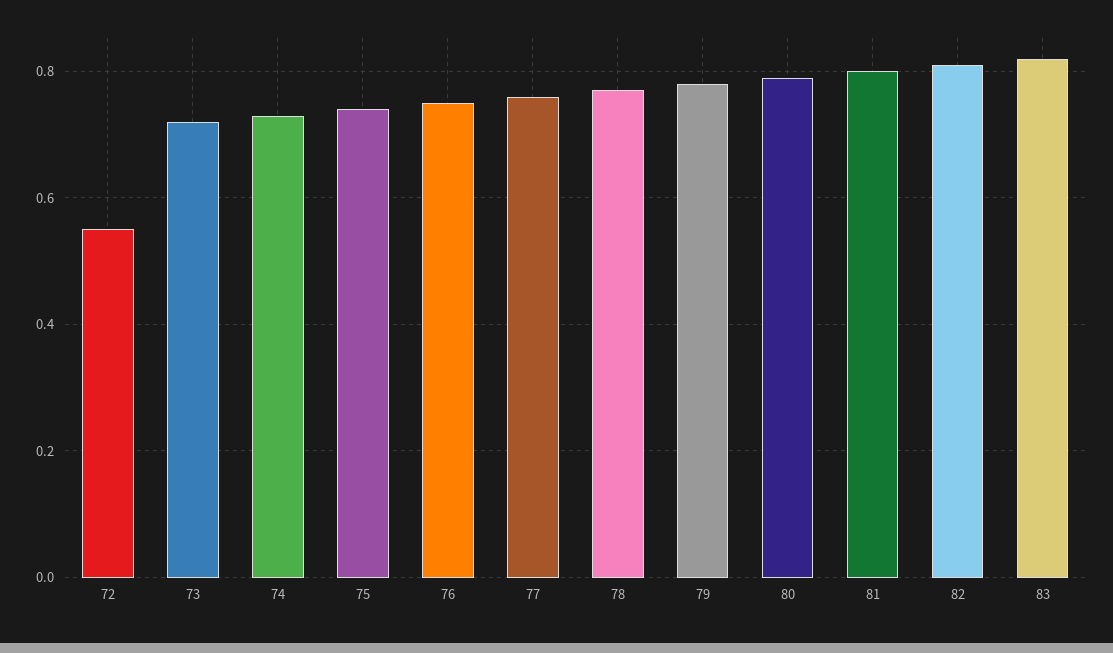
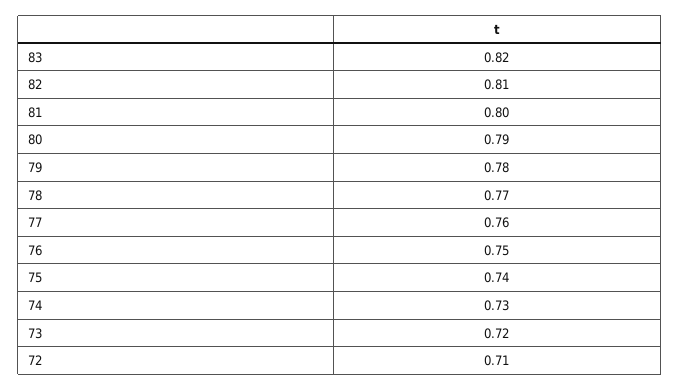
72: 0.55 -> 0.71

